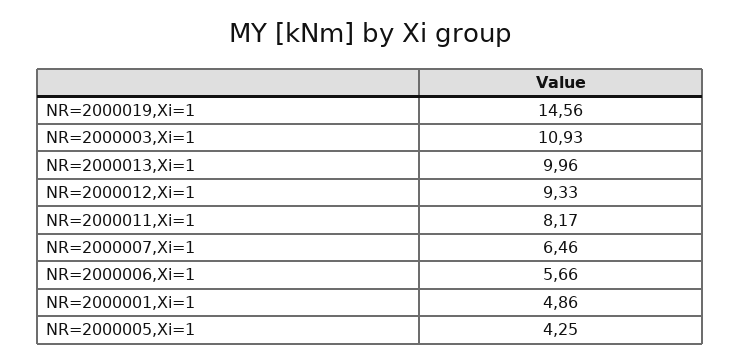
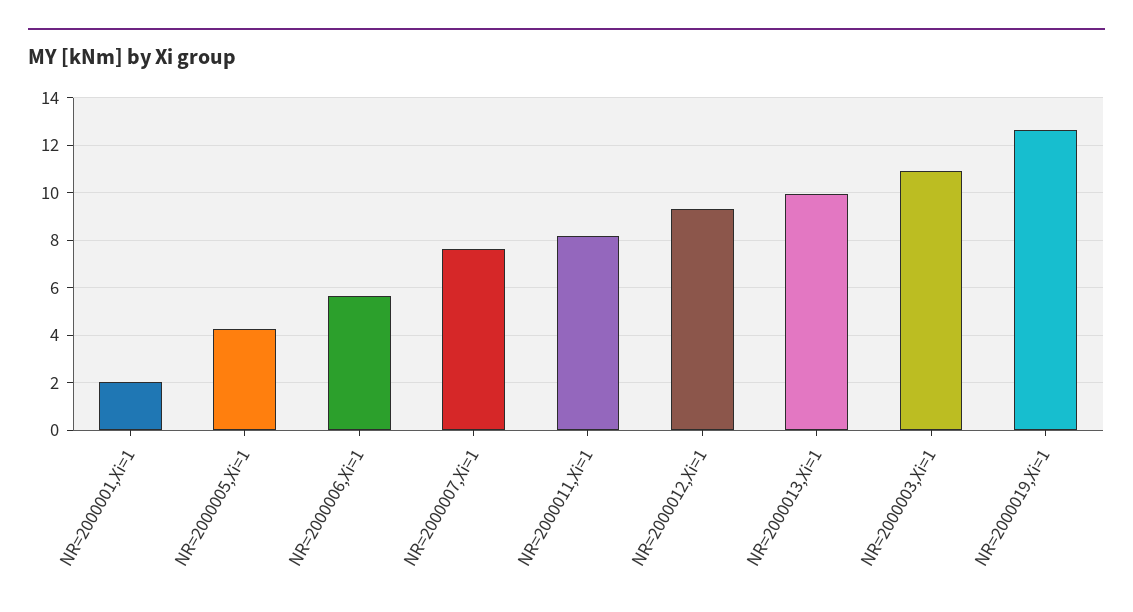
NR=2000019,Xi=1: 14.56 -> 12.5
NR=2000007,Xi=1: 6.46 -> 7.5
NR=2000001,Xi=1: 4.86 -> 2

